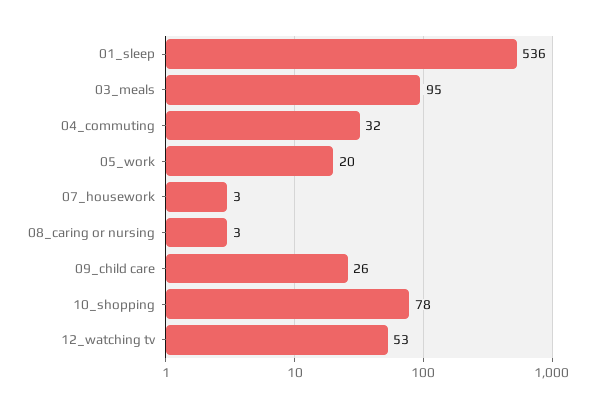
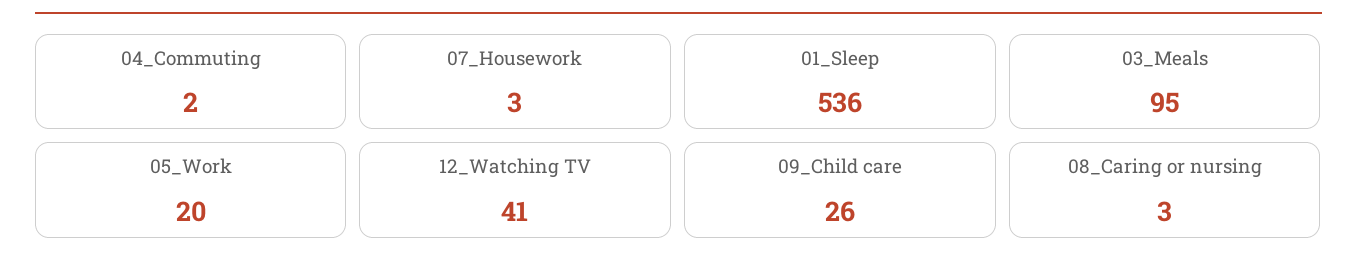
04_commuting: 32 -> 2
10_shopping: 78 -> none
12_watching tv: 53 -> 41

